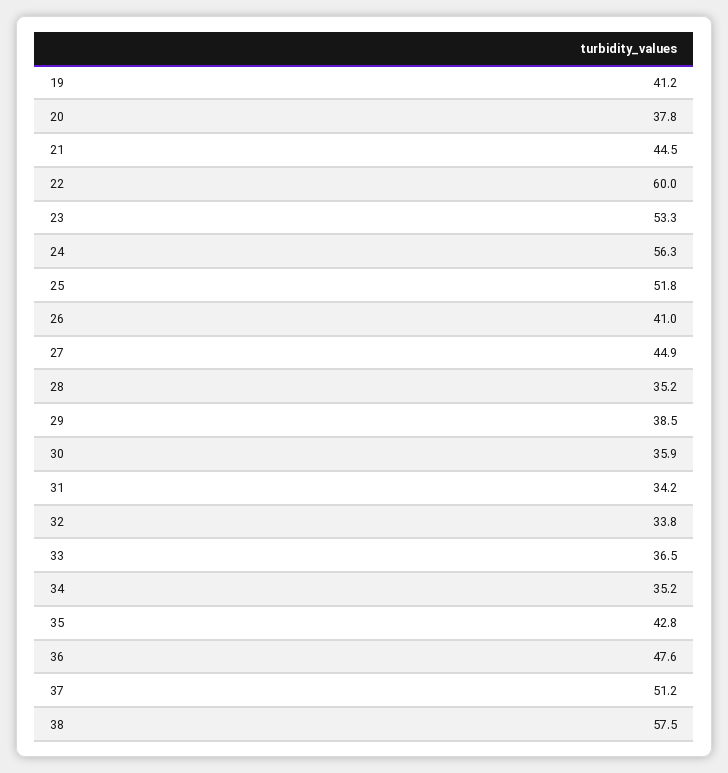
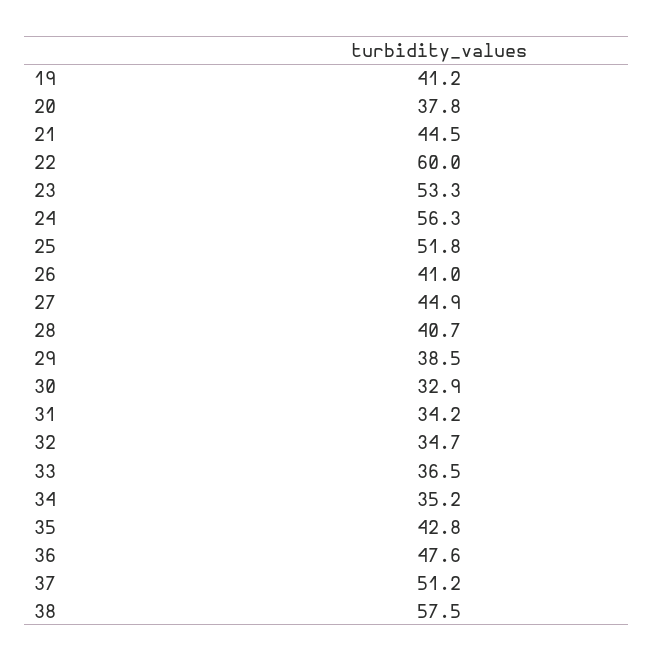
28: 35.2 -> 40.7
30: 35.9 -> 32.9
32: 33.8 -> 34.7

